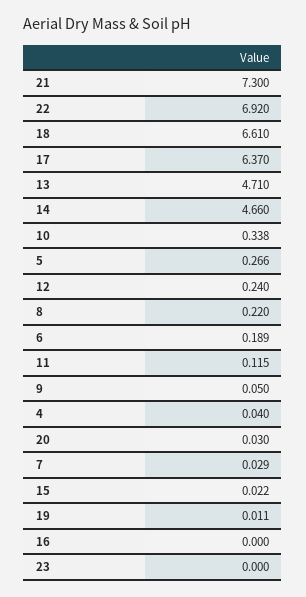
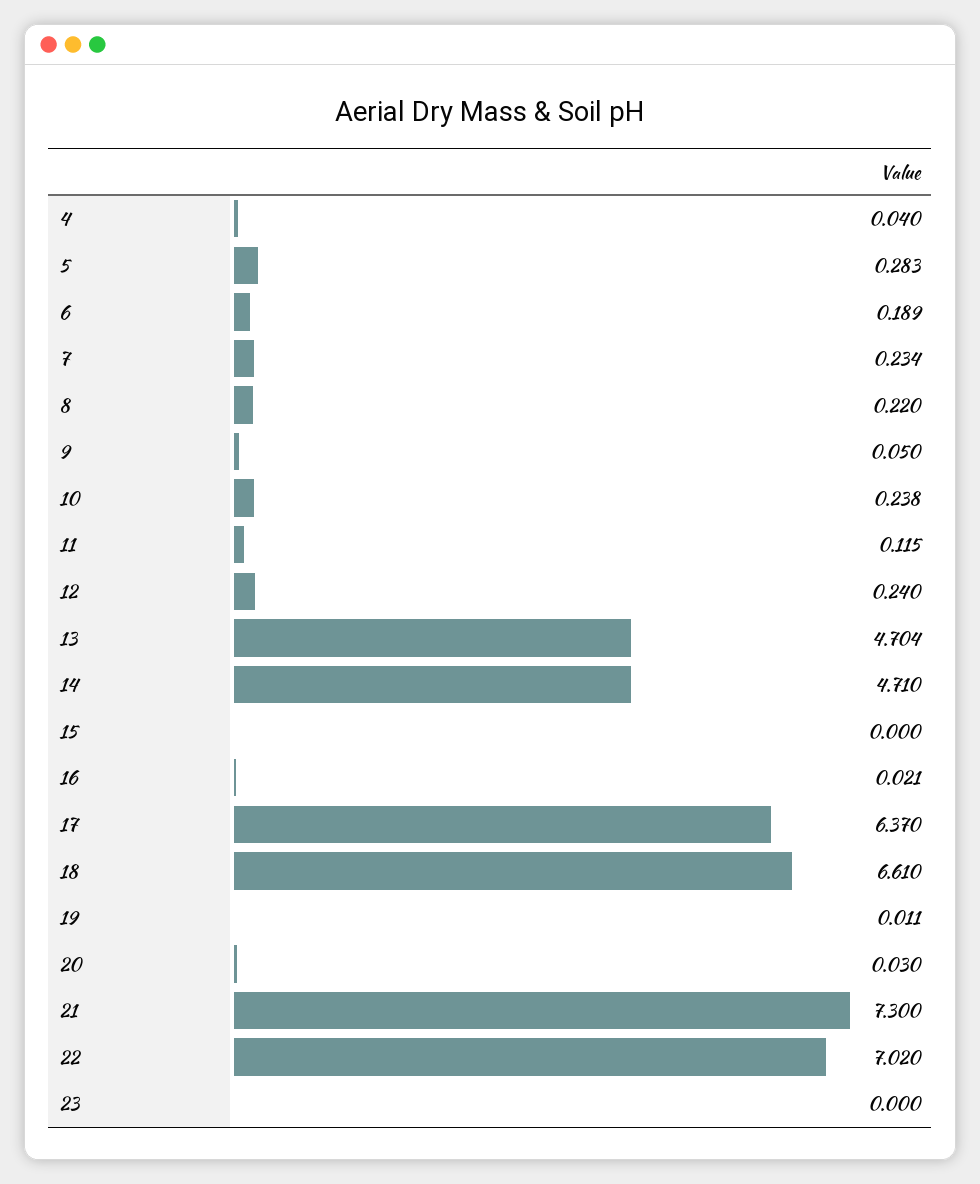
22: 6.92 -> 7.02
13: 4.71 -> 4.704
14: 4.66 -> 4.71
10: 0.338 -> 0.238
5: 0.266 -> 0.283
7: 0.029 -> 0.234
15: 0.022 -> 0
16: 0 -> 0.021

